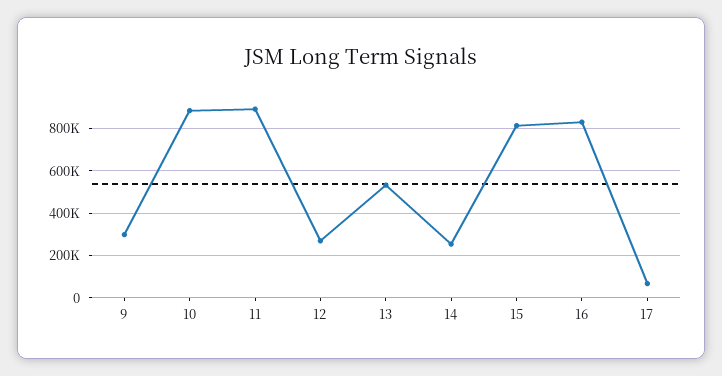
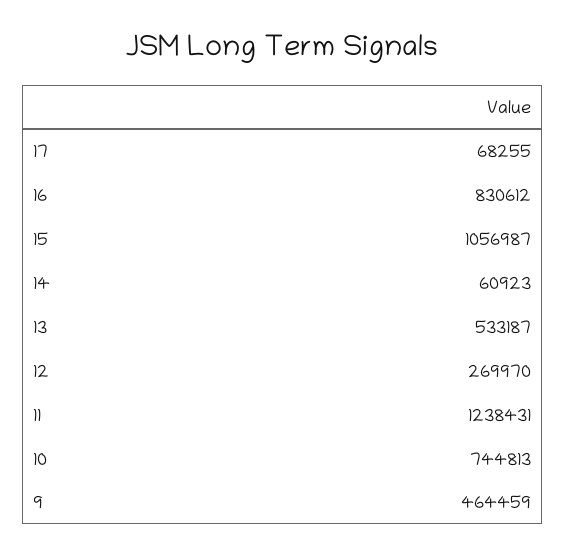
9: 300000 -> 464459
10: 900000 -> 744813
11: 900000 -> 1238431
14: 250000 -> 60923
15: 800000 -> 1056987

